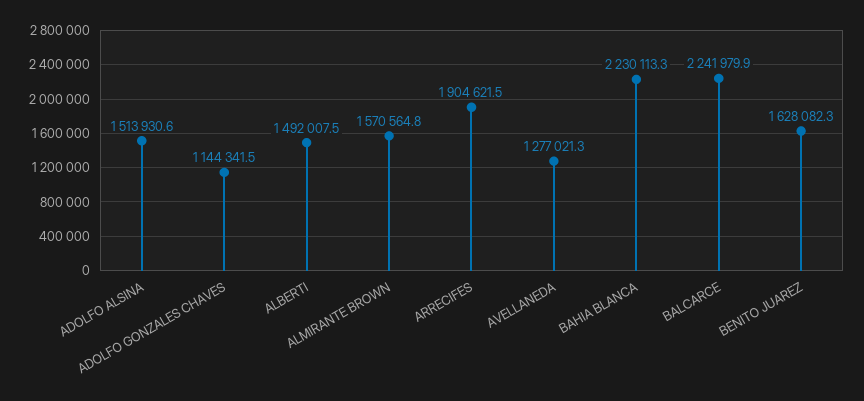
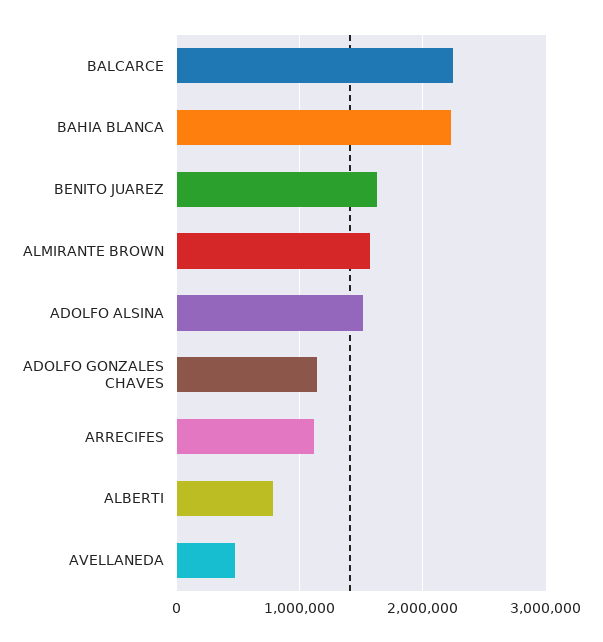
ALBERTI: 1492007.5 -> 800000
ARRECIFES: 1904621.5 -> 1100000
AVELLANEDA: 1277021.3 -> 500000

